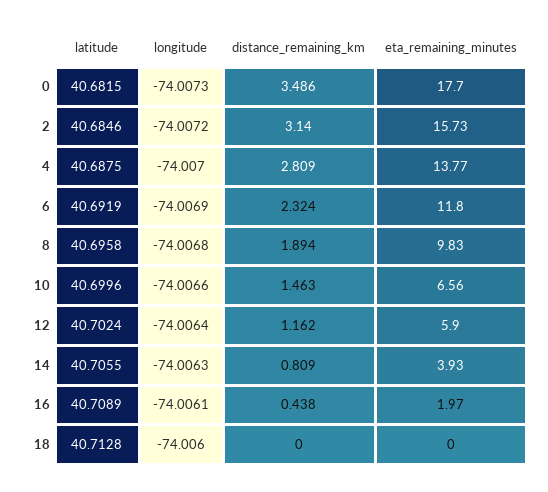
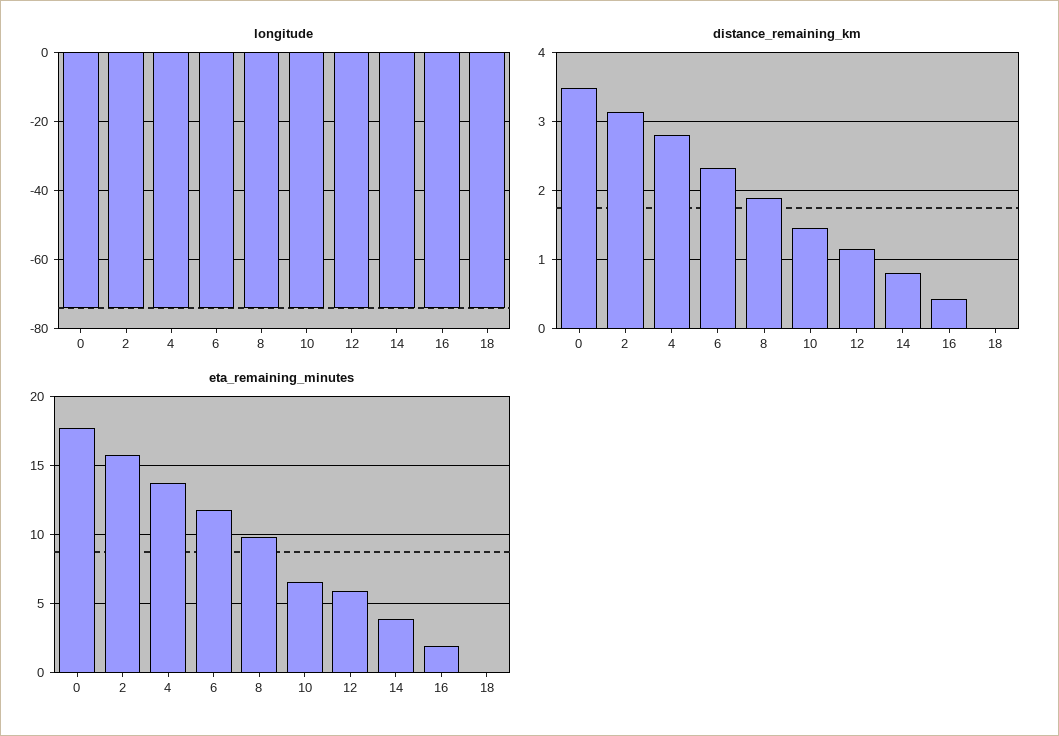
latitude, 0: 40.6815 -> none
latitude, 2: 40.6846 -> none
latitude, 4: 40.6875 -> none
latitude, 6: 40.6919 -> none
latitude, 8: 40.6958 -> none
latitude, 10: 40.6996 -> none
latitude, 12: 40.7024 -> none
latitude, 14: 40.7055 -> none
latitude, 16: 40.7089 -> none
latitude, 18: 40.7128 -> none

